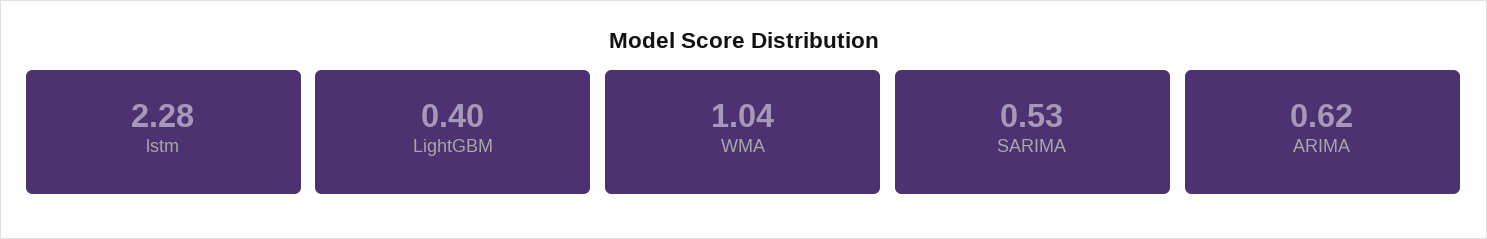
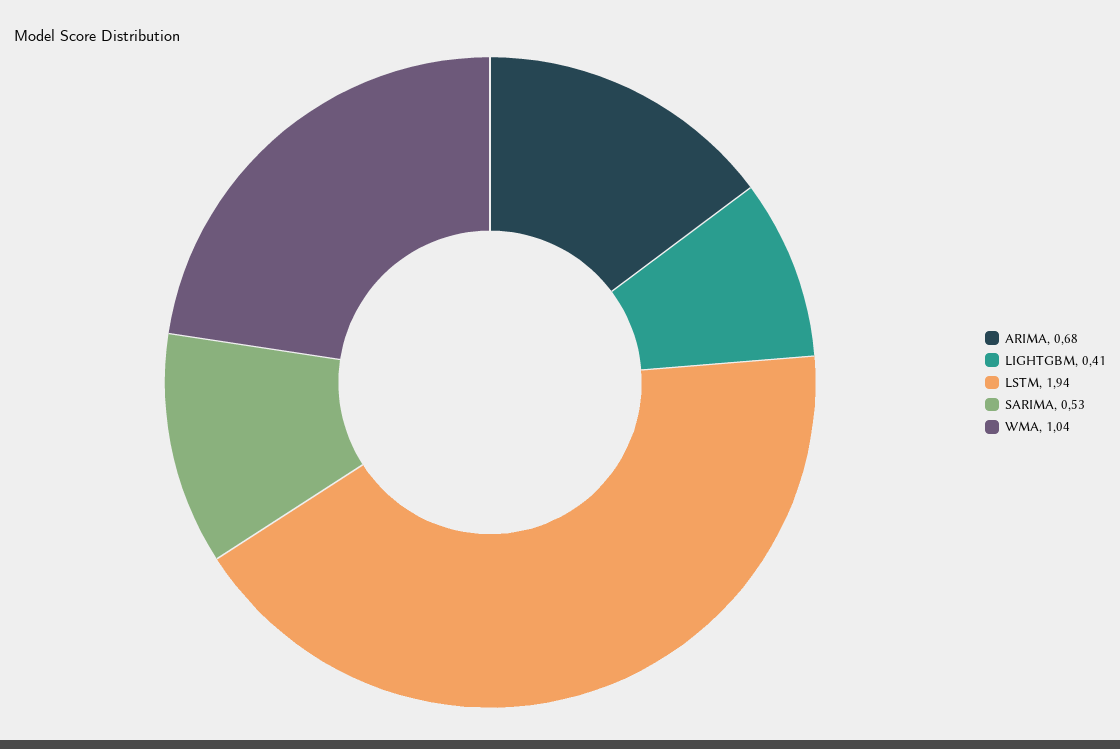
lstm: 2.28 -> 1.94
LightGBM: 0.4 -> 0.41
ARIMA: 0.62 -> 0.68

